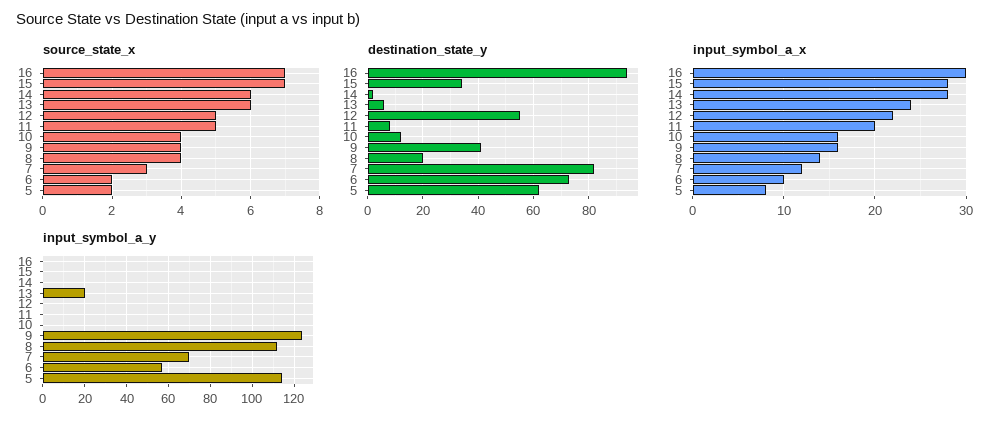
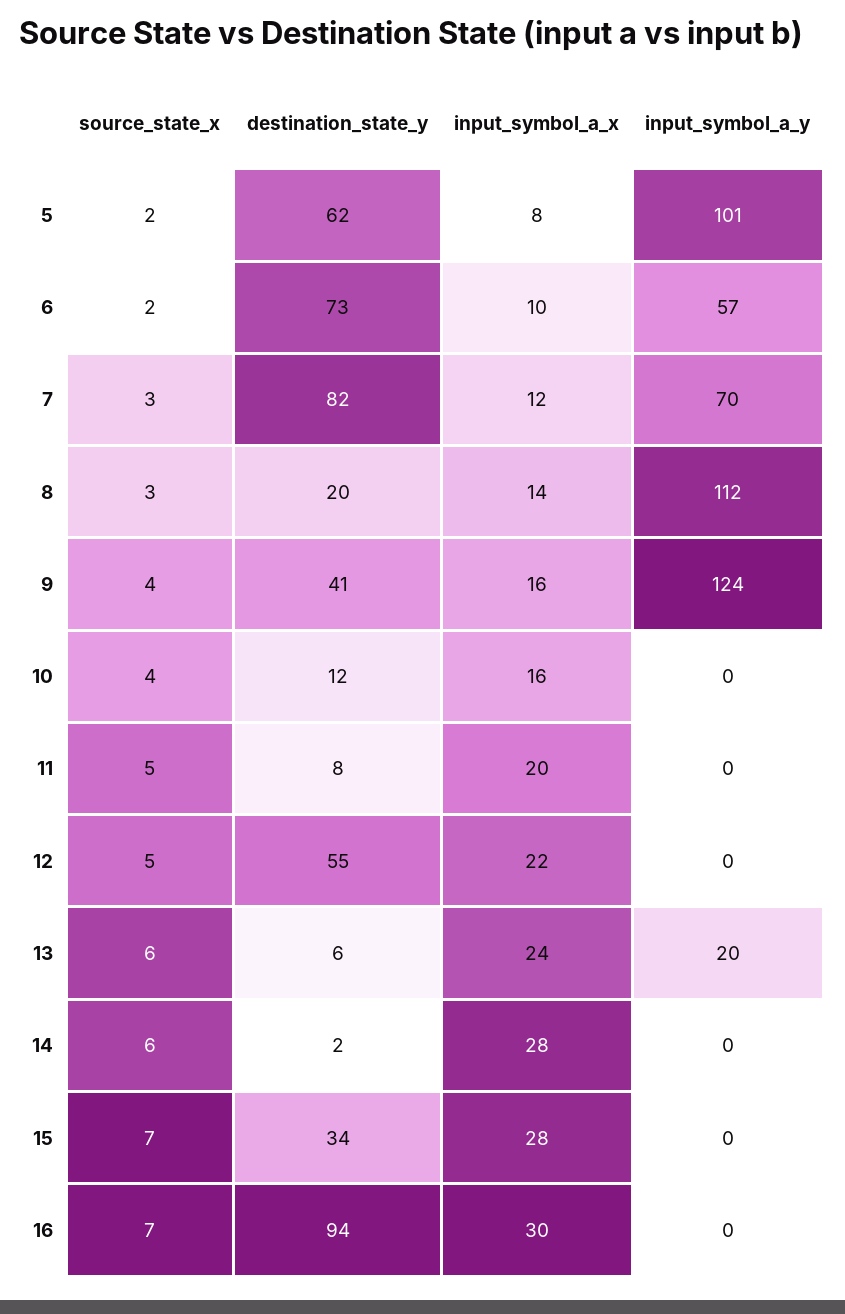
source_state_x, 8: 4 -> 3
input_symbol_a_y, 5: 115 -> 101

